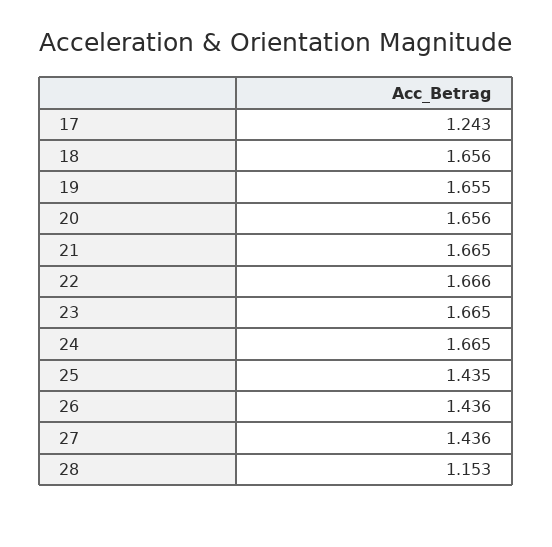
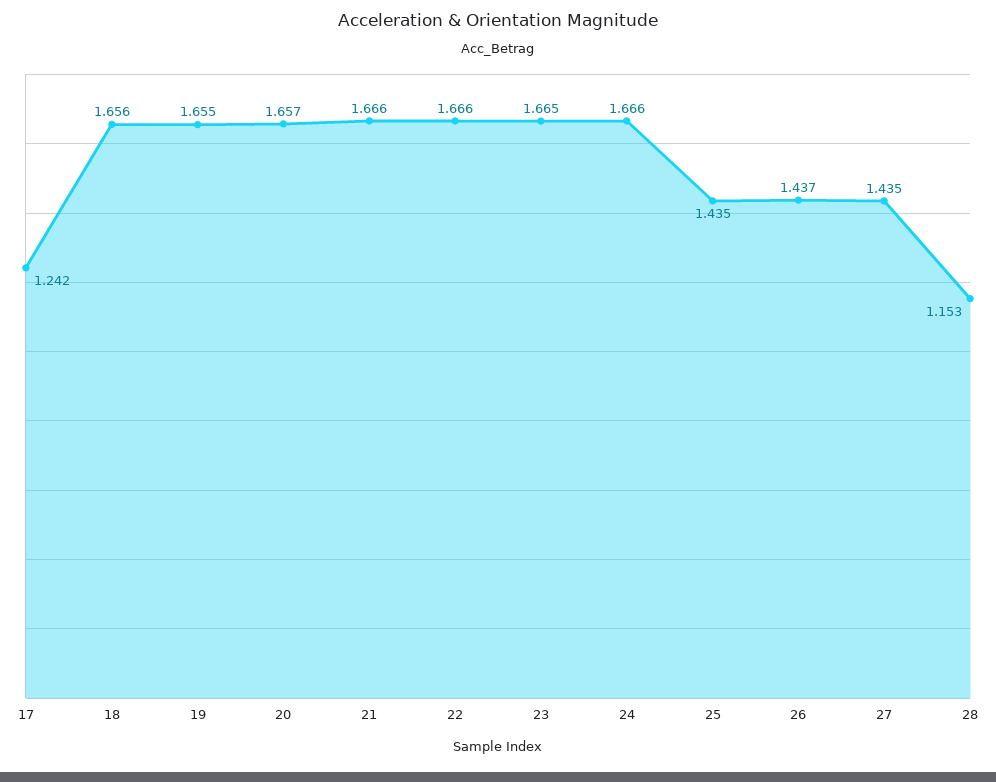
17: 1.243 -> 1.242
20: 1.656 -> 1.657
21: 1.665 -> 1.666
24: 1.665 -> 1.666
26: 1.436 -> 1.437
27: 1.436 -> 1.435

